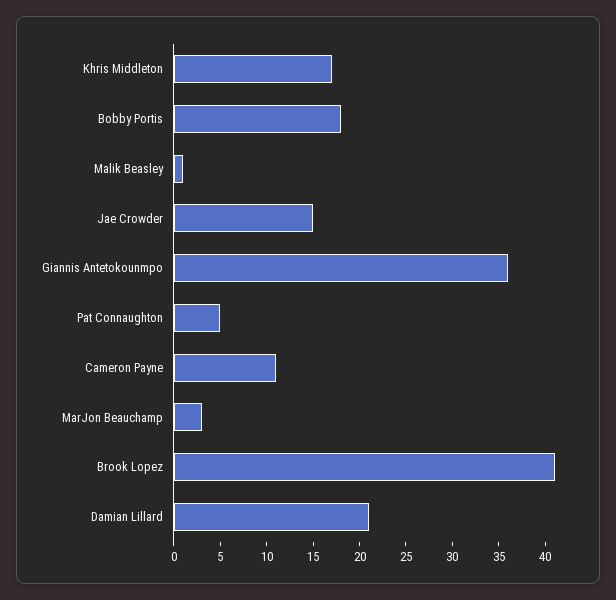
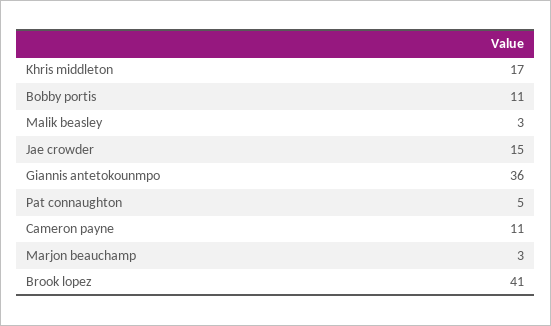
Bobby Portis: 18 -> 11
Malik Beasley: 1 -> 3
Damian Lillard: 21 -> none

